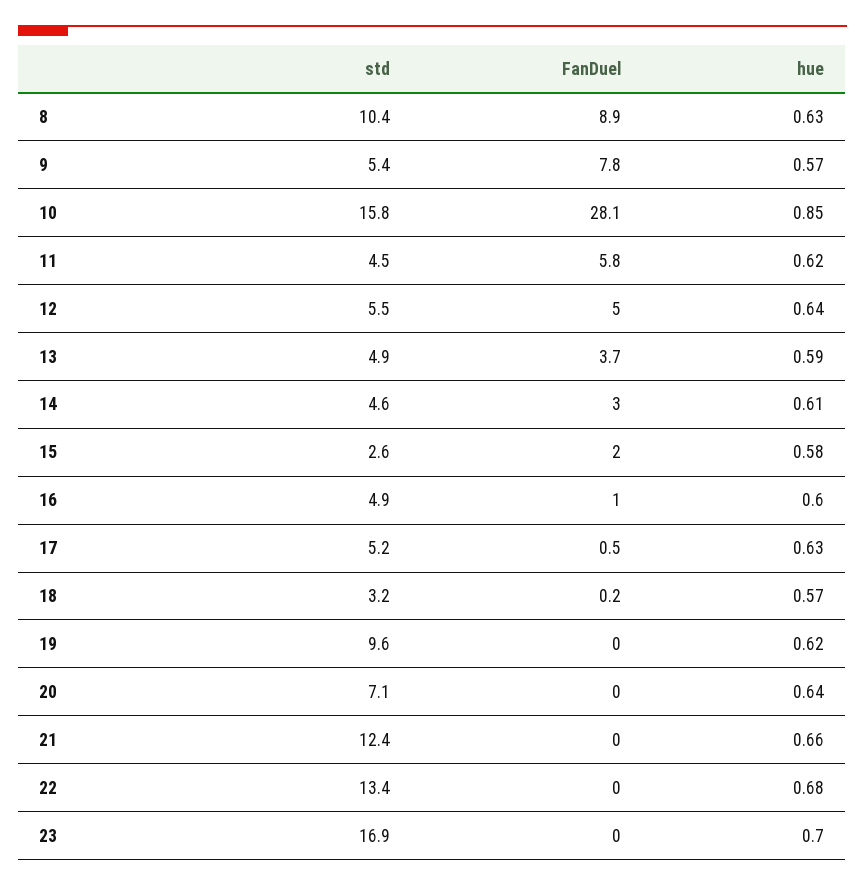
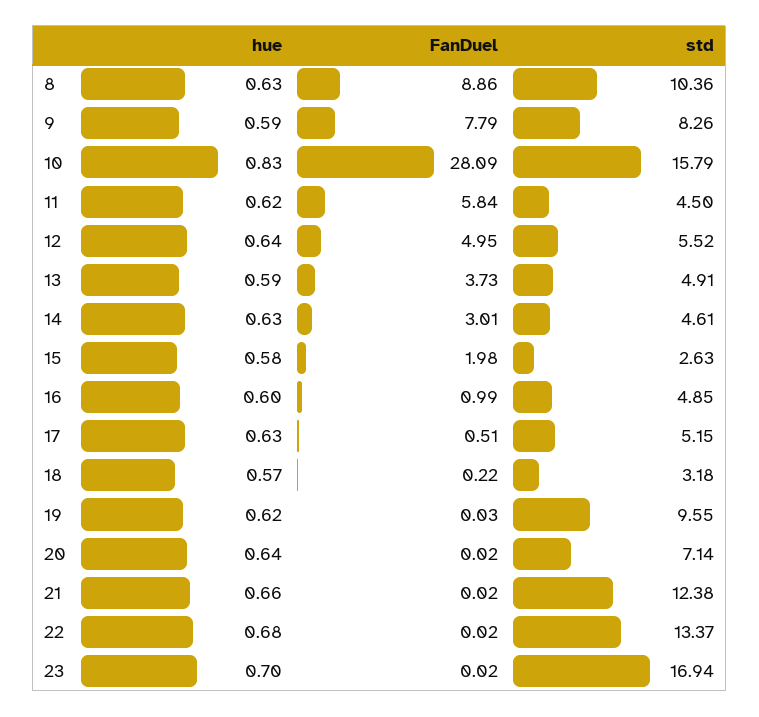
std, 9: 5.4 -> 8.26
hue, 9: 0.57 -> 0.59
hue, 10: 0.85 -> 0.83
hue, 14: 0.61 -> 0.63

